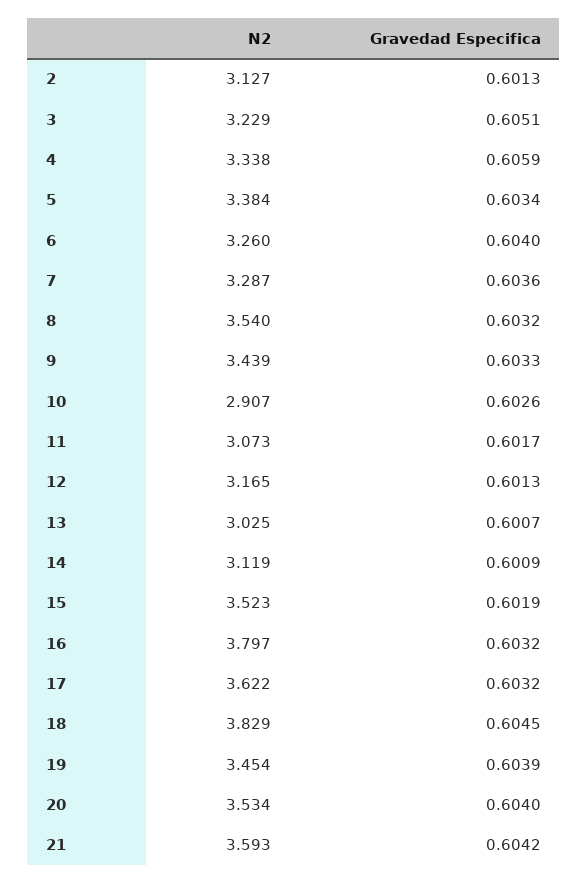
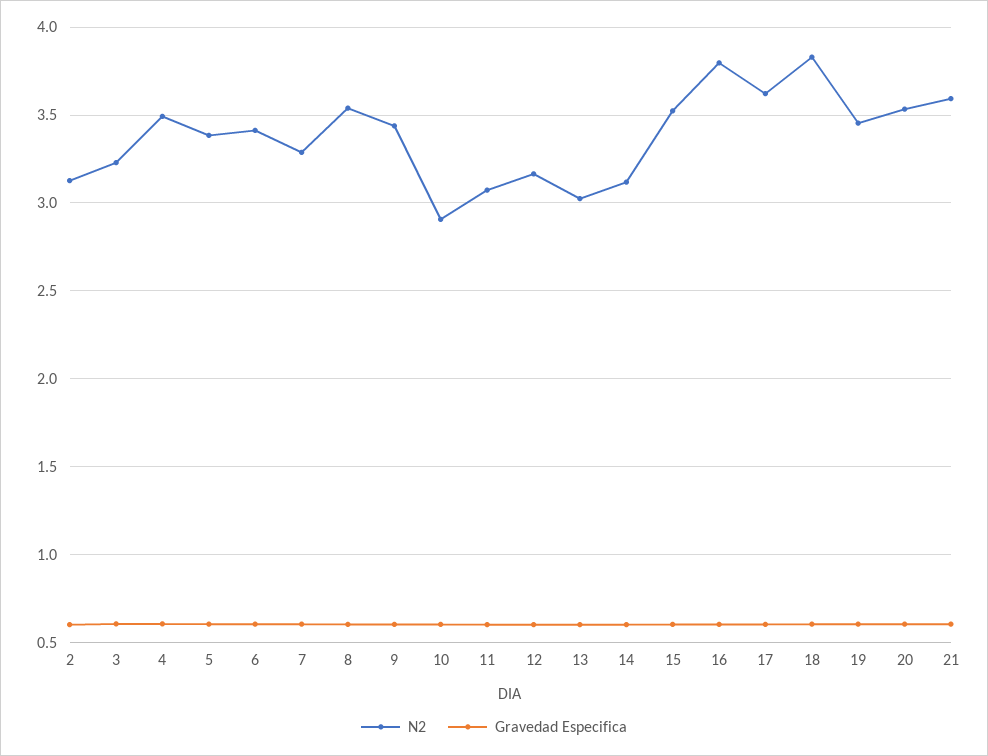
N2, 4: 3.338 -> 3.5
N2, 6: 3.26 -> 3.4

